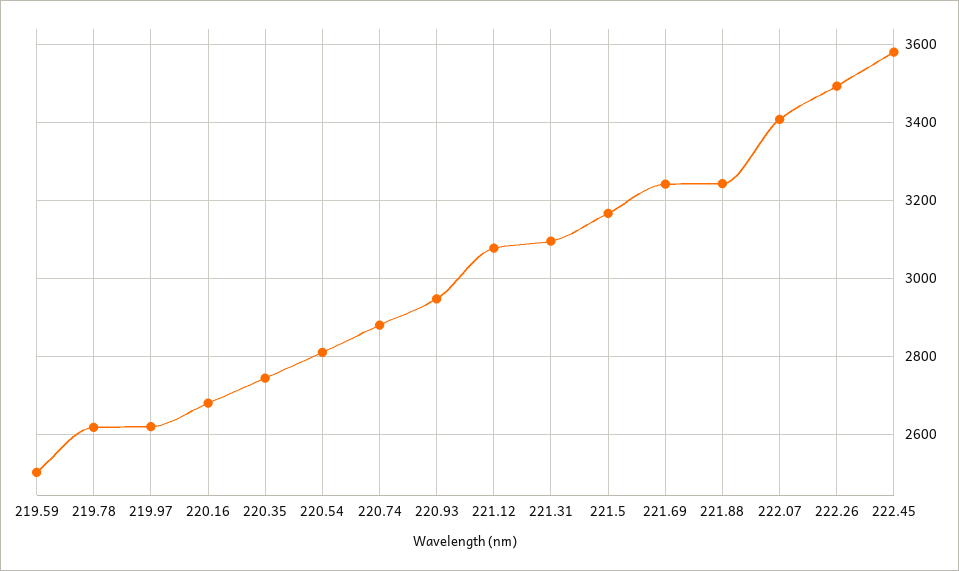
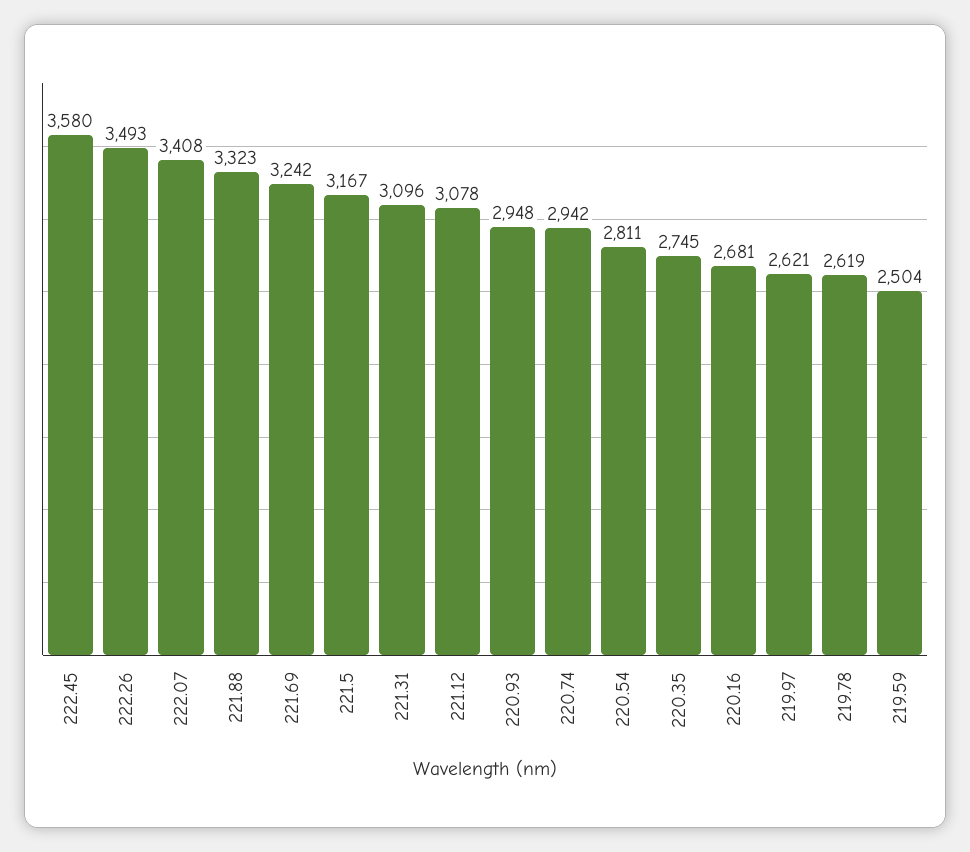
220.74: 2880 -> 2942
221.88: 3240 -> 3323

